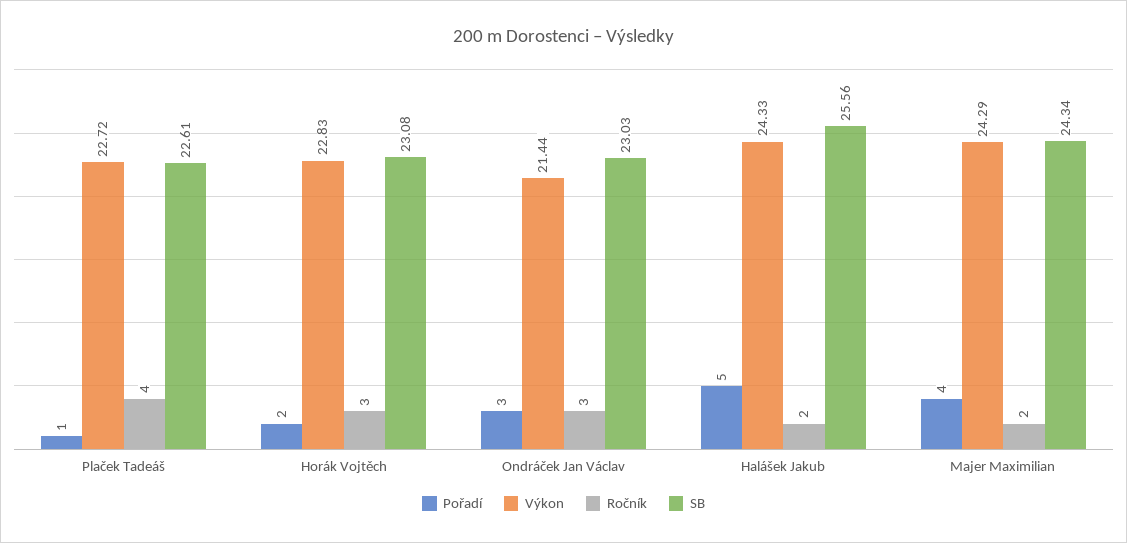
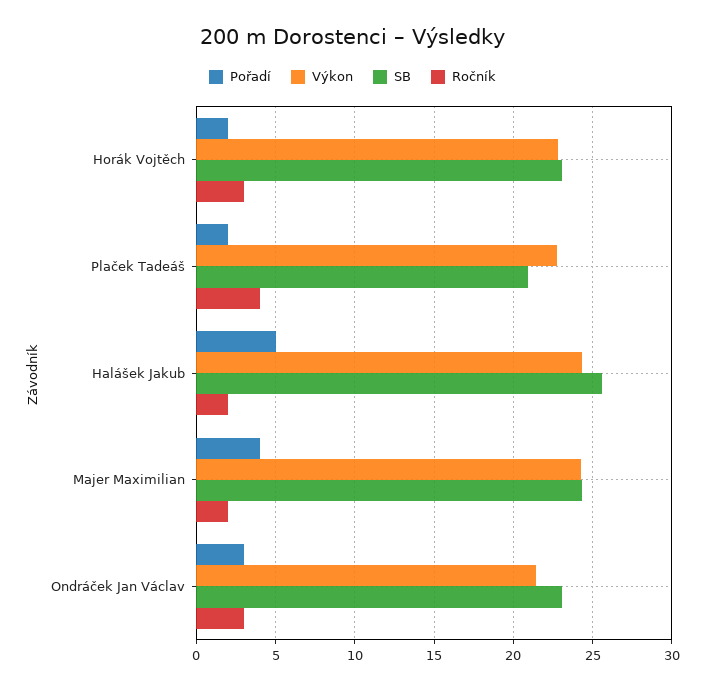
Pořadí, Plaček Tadeáš: 1 -> 2
SB, Plaček Tadeáš: 22.61 -> 21

